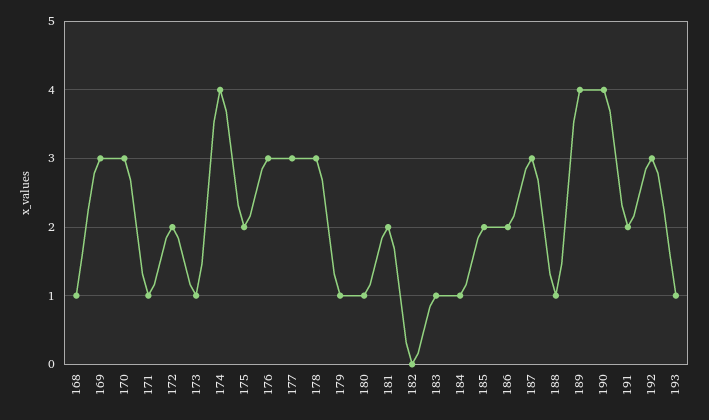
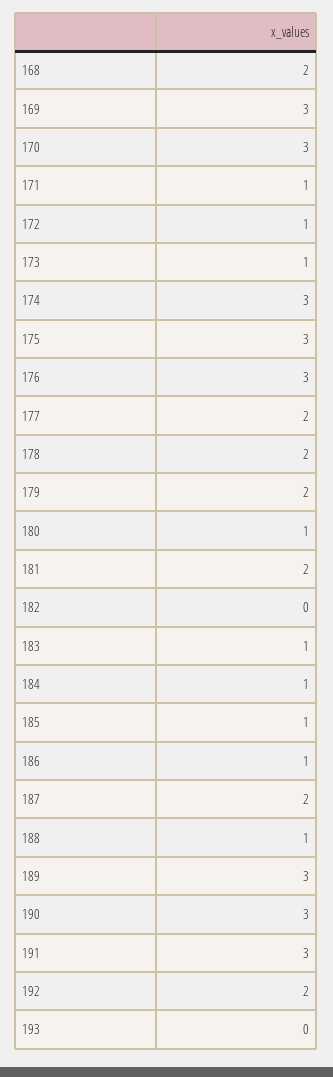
168: 1 -> 2
172: 2 -> 1
174: 4 -> 3
175: 2 -> 3
177: 3 -> 2
178: 3 -> 2
179: 1 -> 2
185: 2 -> 1
186: 2 -> 1
187: 3 -> 2
189: 4 -> 3
190: 4 -> 3
191: 2 -> 3
192: 3 -> 2
193: 1 -> 0

